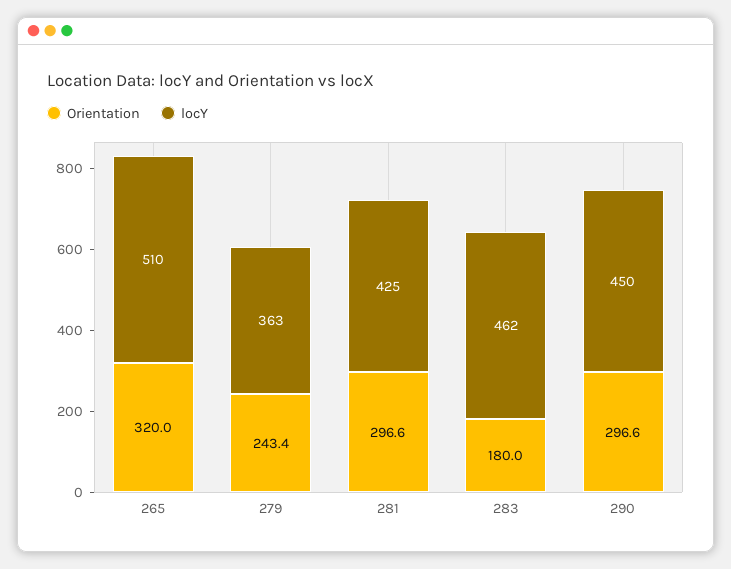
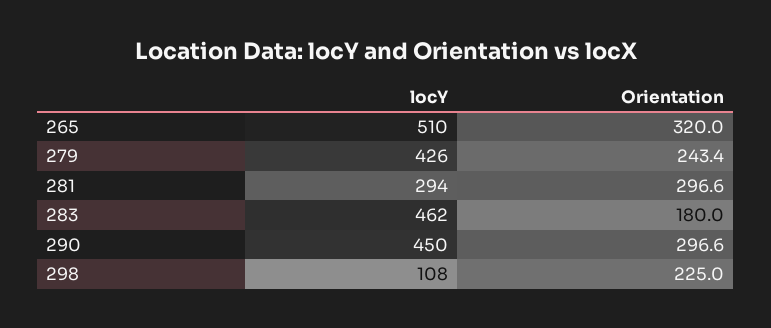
locY, 279: 363 -> 426
locY, 281: 425 -> 294
locY, 298: none -> 108
Orientation, 298: none -> 225

